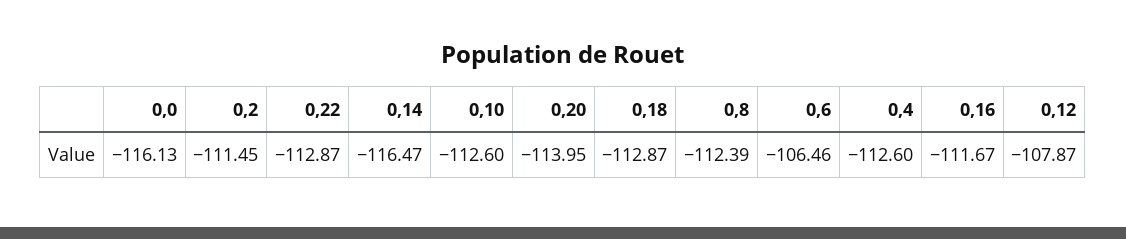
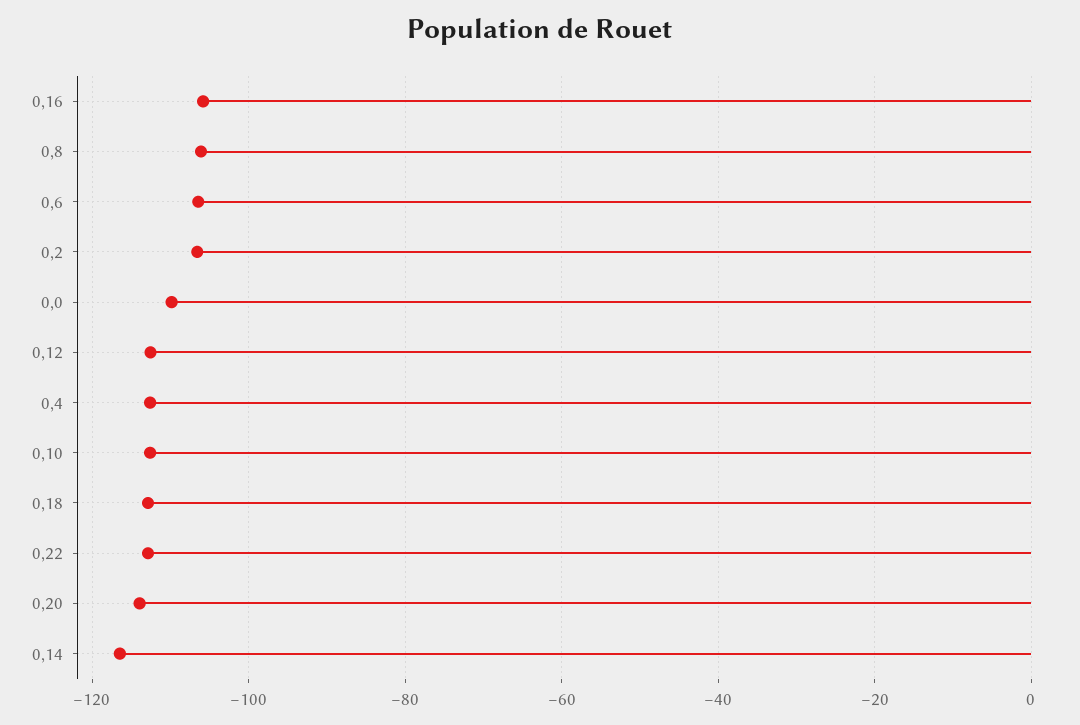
0,0: -116.13 -> -110
0,2: -111.45 -> -106
0,8: -112.39 -> -106
0,16: -111.67 -> -106
0,12: -107.87 -> -112

